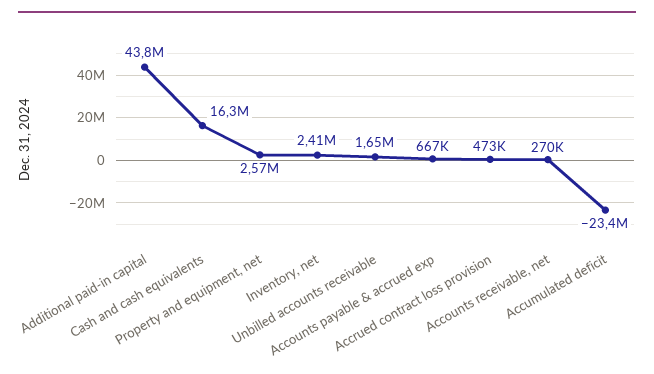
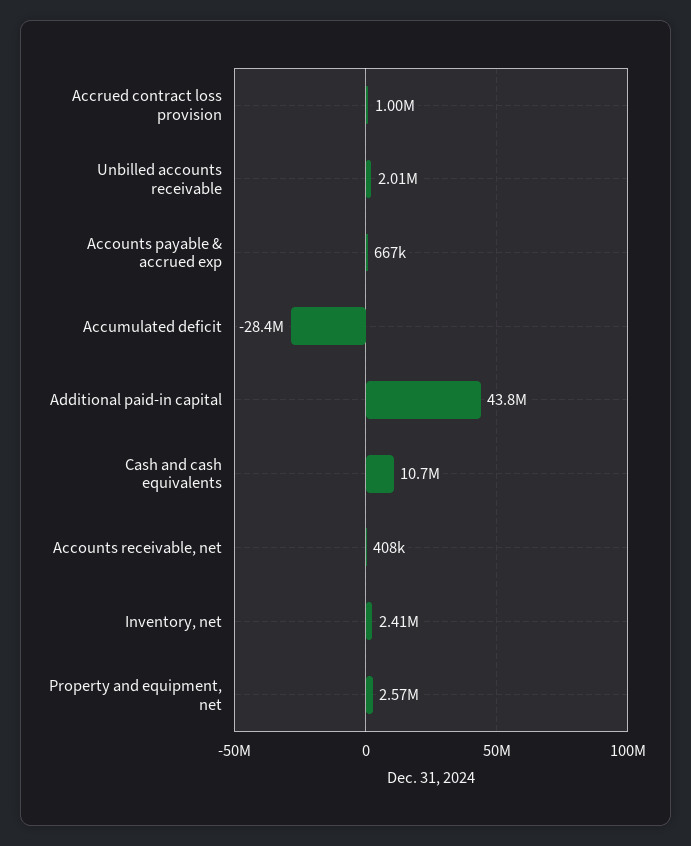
Cash and cash equivalents: 16300000 -> 10700000
Unbilled accounts receivable: 1650000 -> 2010000
Accrued contract loss provision: 473000 -> 1000000
Accounts receivable, net: 270000 -> 408000
Accumulated deficit: -23400000 -> -28400000

